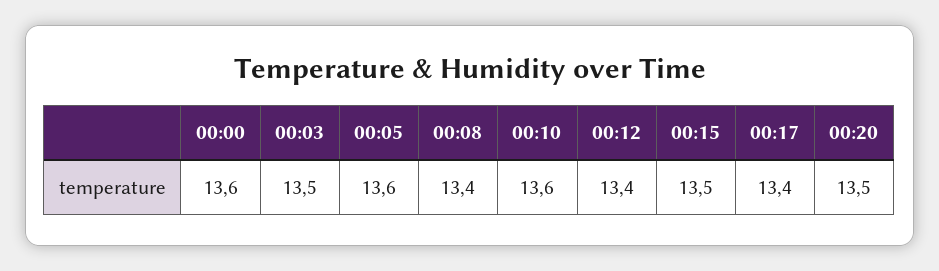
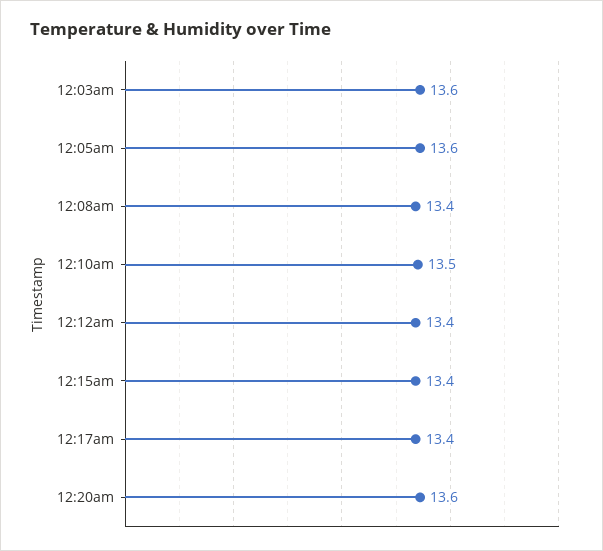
00:00: 13.6 -> none
00:03: 13.5 -> 13.6
00:10: 13.6 -> 13.5
00:15: 13.5 -> 13.4
00:20: 13.5 -> 13.6

